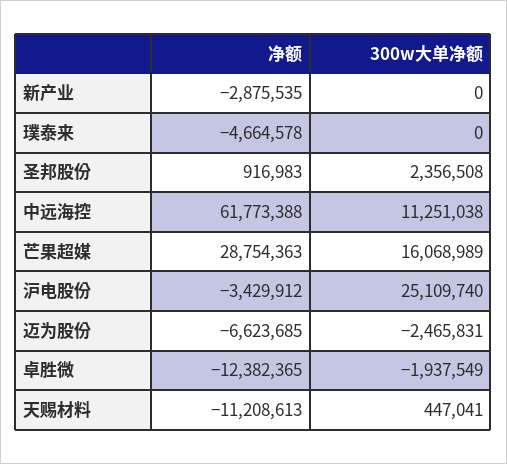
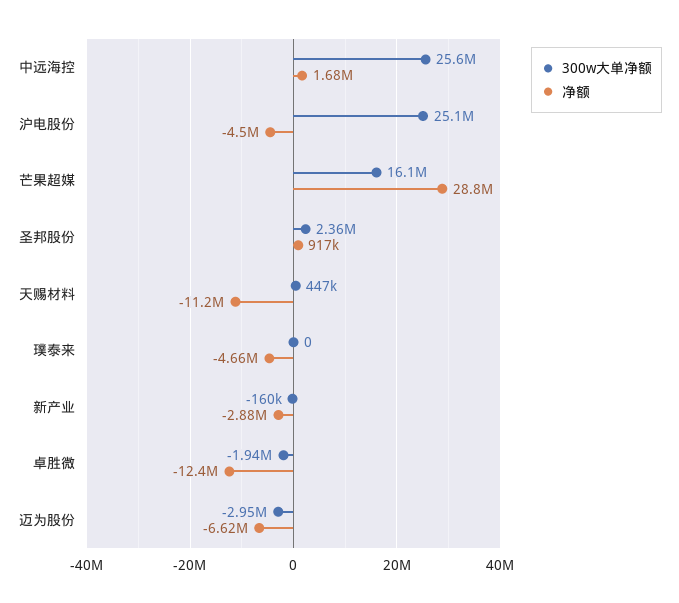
300w大单净额, 新产业: 0 -> -160000
净额, 中远海控: 61773388 -> 1680000
300w大单净额, 中远海控: 11251038 -> 25600000
净额, 沪电股份: -3429912 -> -4500000
300w大单净额, 迈为股份: -2465831 -> -2950000

